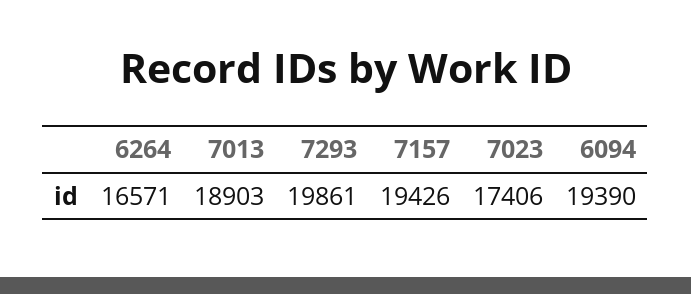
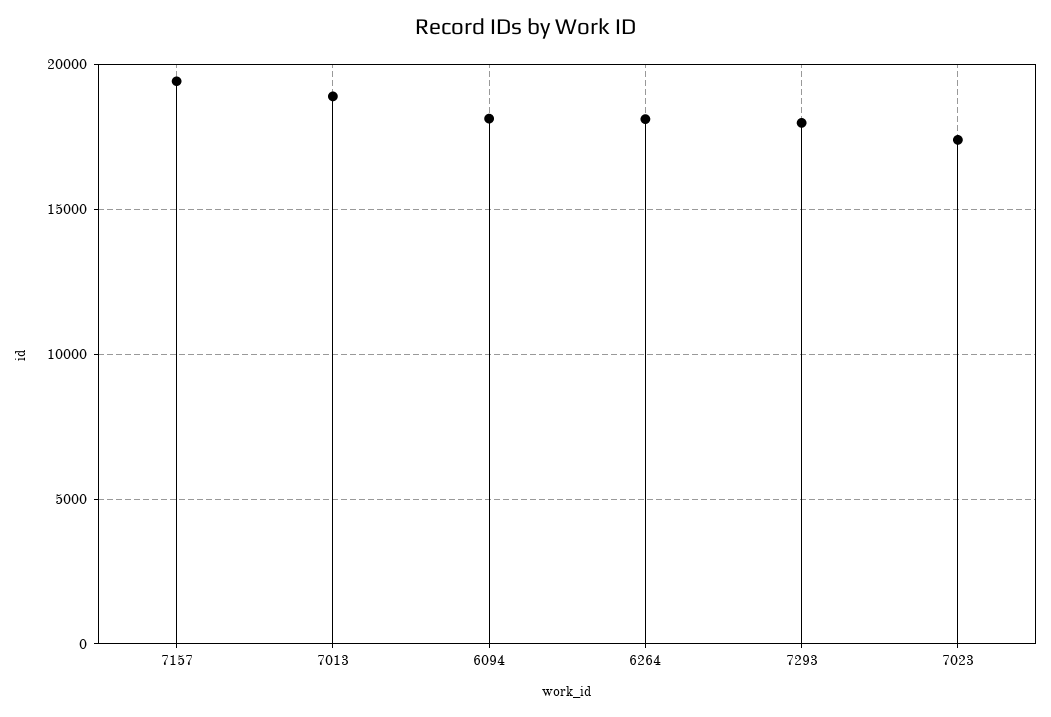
6264: 16571 -> 18000
7293: 19861 -> 18000
6094: 19390 -> 18000

